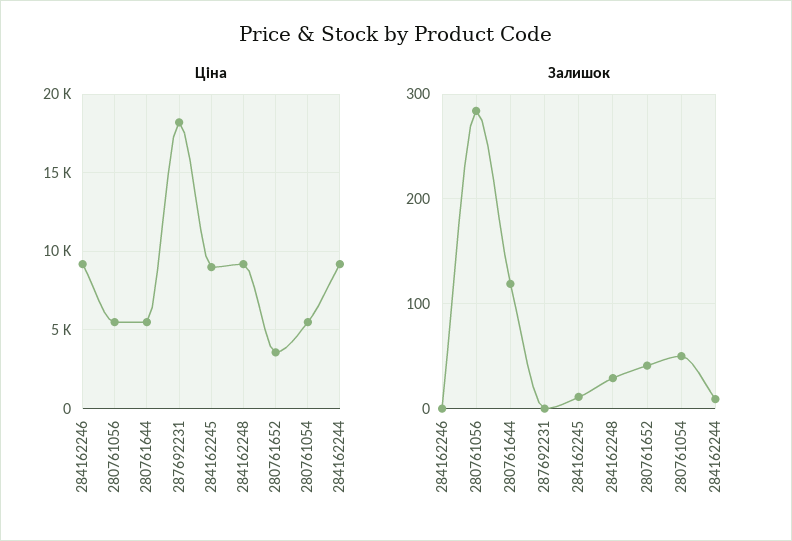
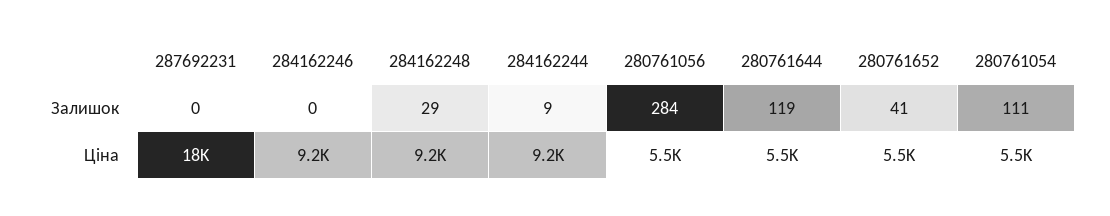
Ціна, 284162245: 9000 -> none
Ціна, 280761652: 3500 -> 5500
Залишок, 284162245: 10 -> none
Залишок, 280761054: 50 -> 111

